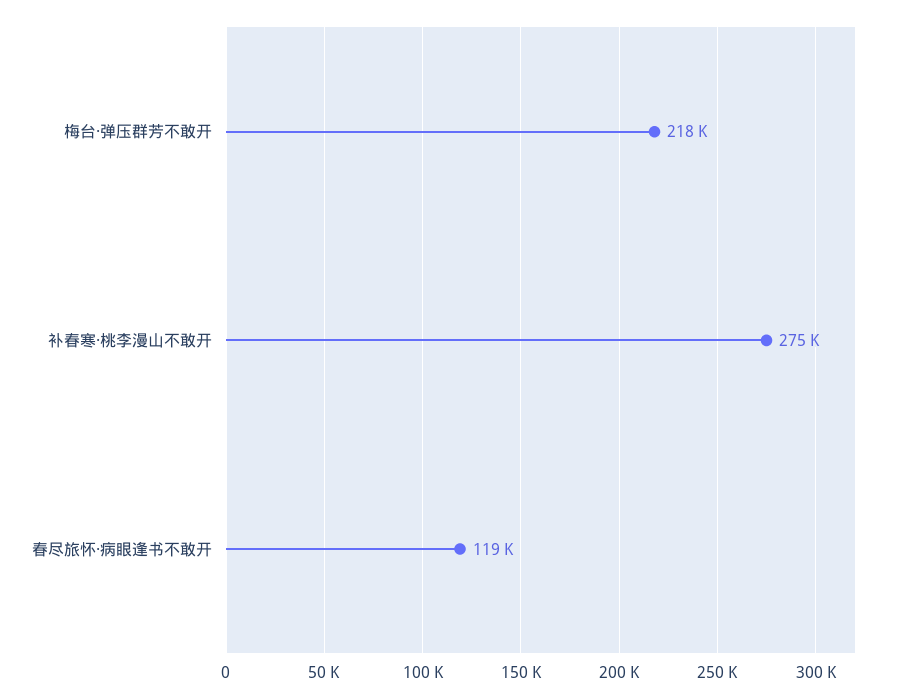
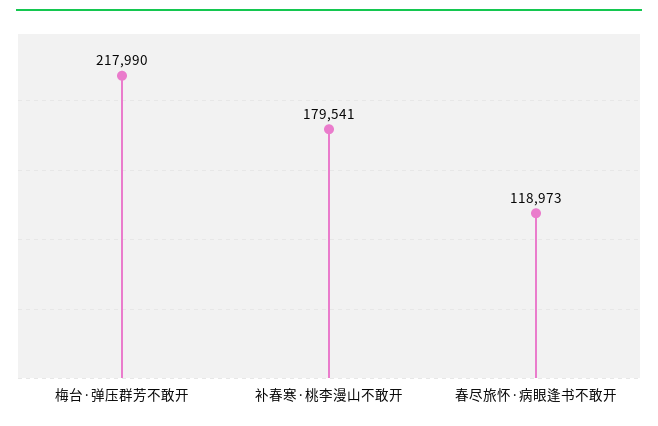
补春寒·桃李漫山不敢开: 275000 -> 179541

